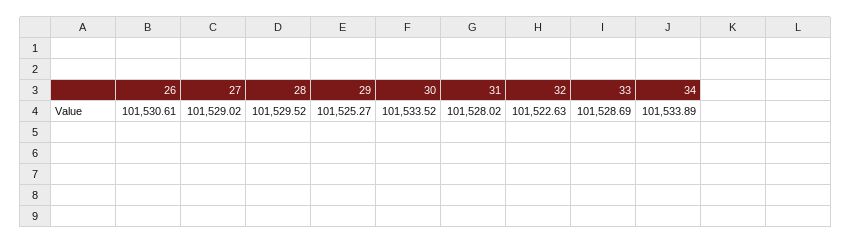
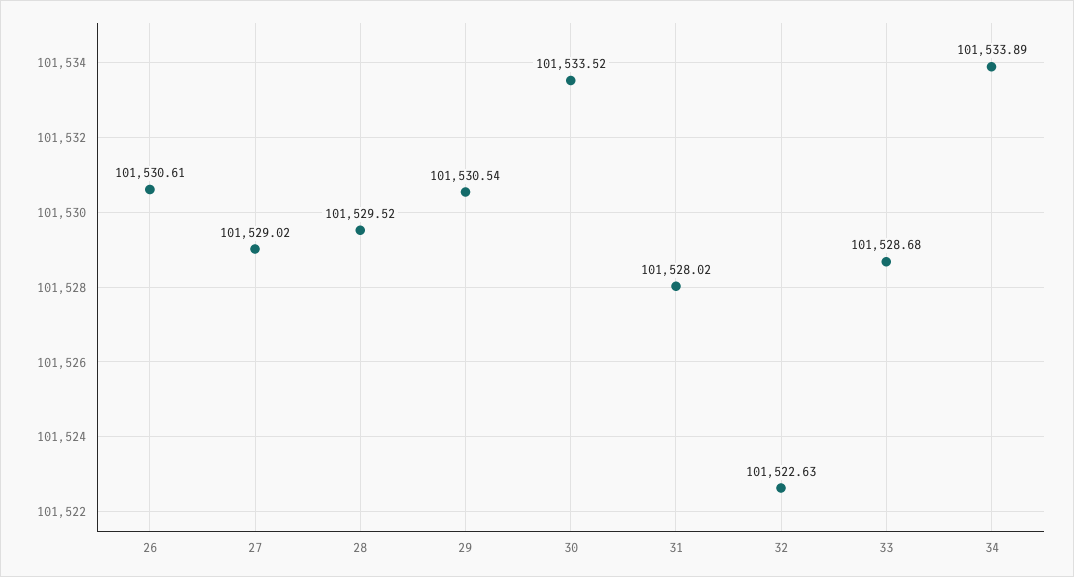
29: 101525.27 -> 101530.54
33: 101528.69 -> 101528.68

